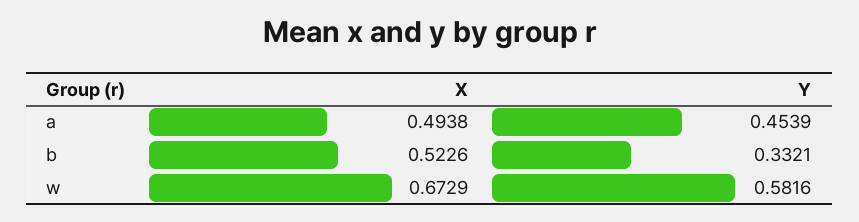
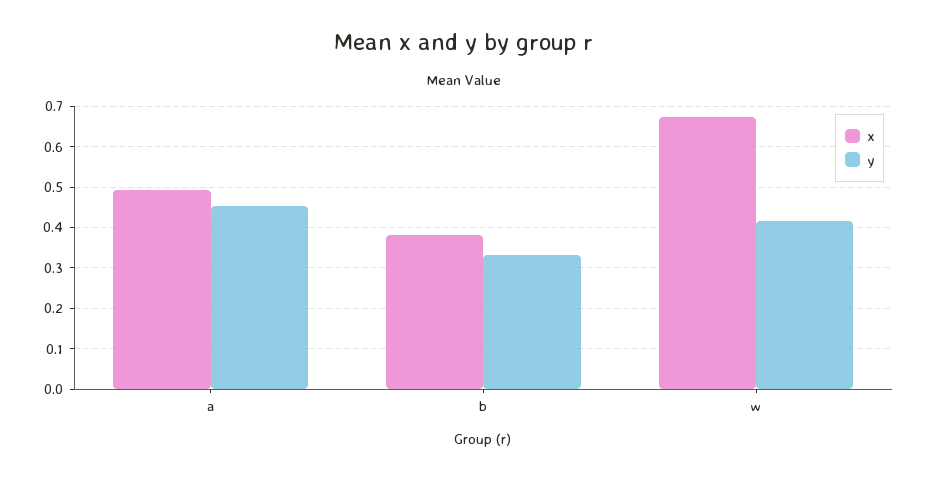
X, b: 0.5226 -> 0.38
Y, w: 0.5816 -> 0.42

